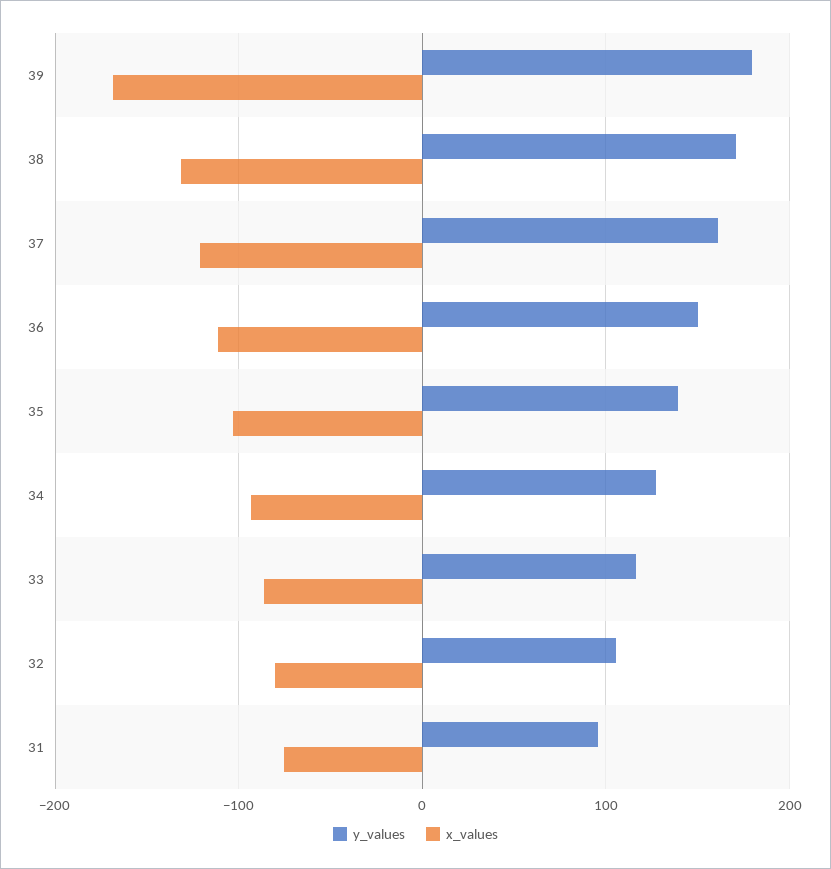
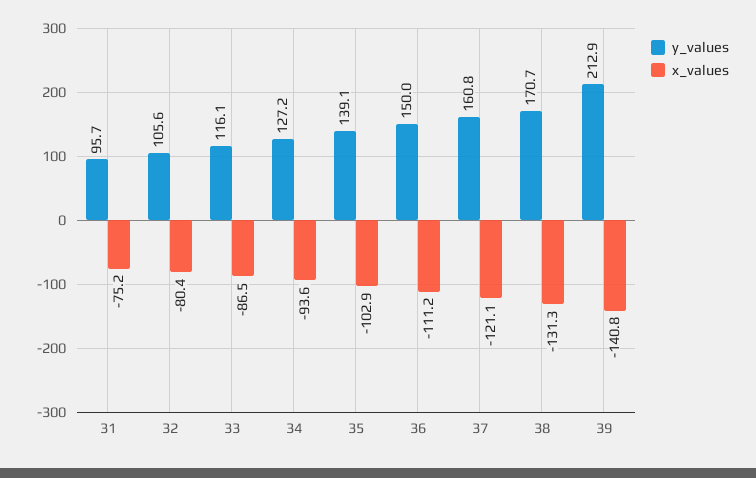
y_values, 39: 180 -> 212.9
x_values, 39: -170 -> -140.8

